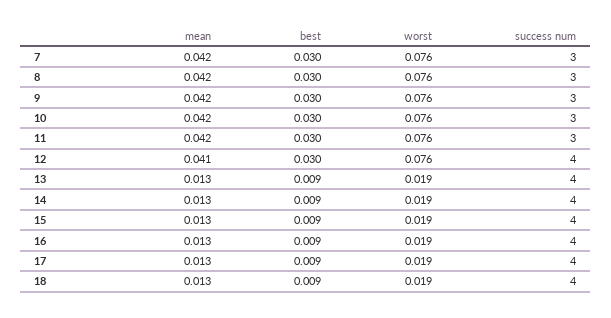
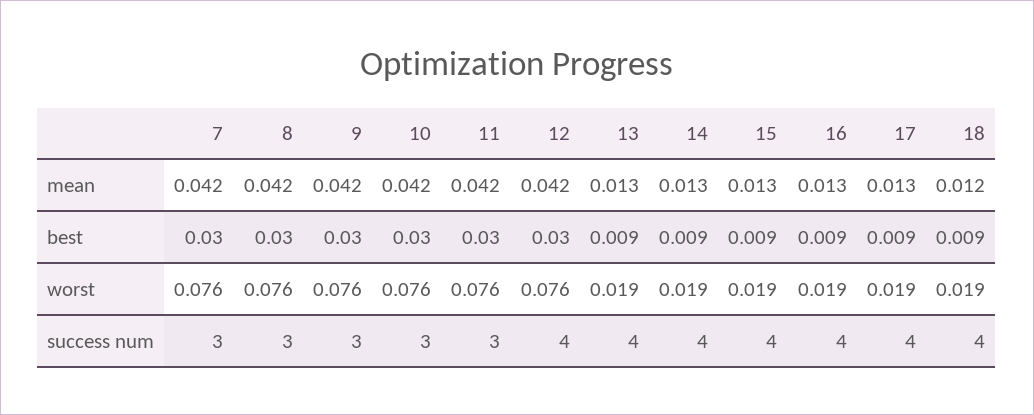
mean, 12: 0.041 -> 0.042
mean, 18: 0.013 -> 0.012

